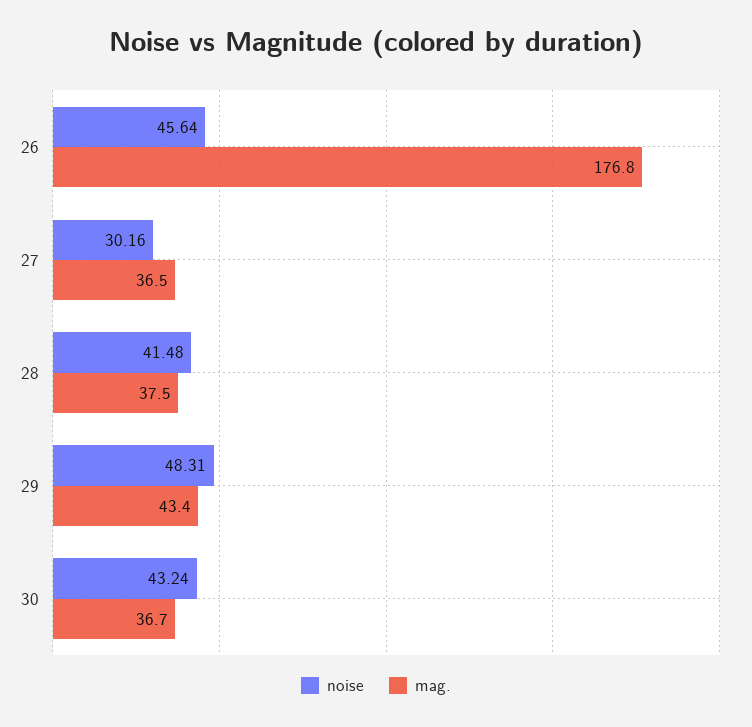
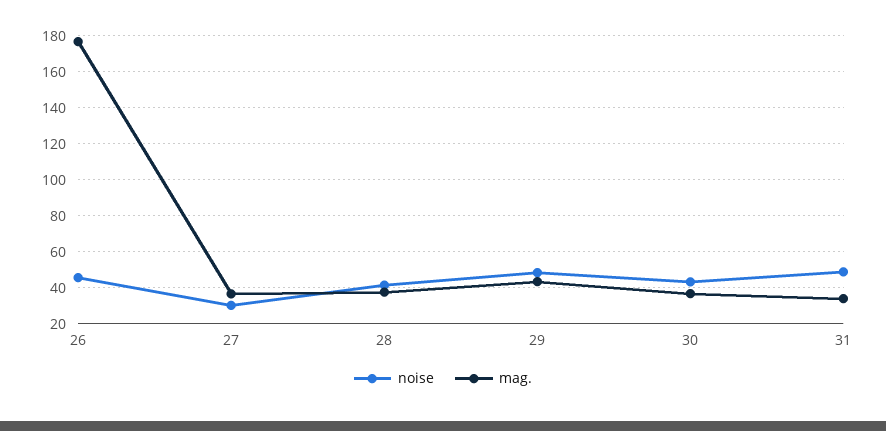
noise, 31: none -> 50
mag., 31: none -> 35

